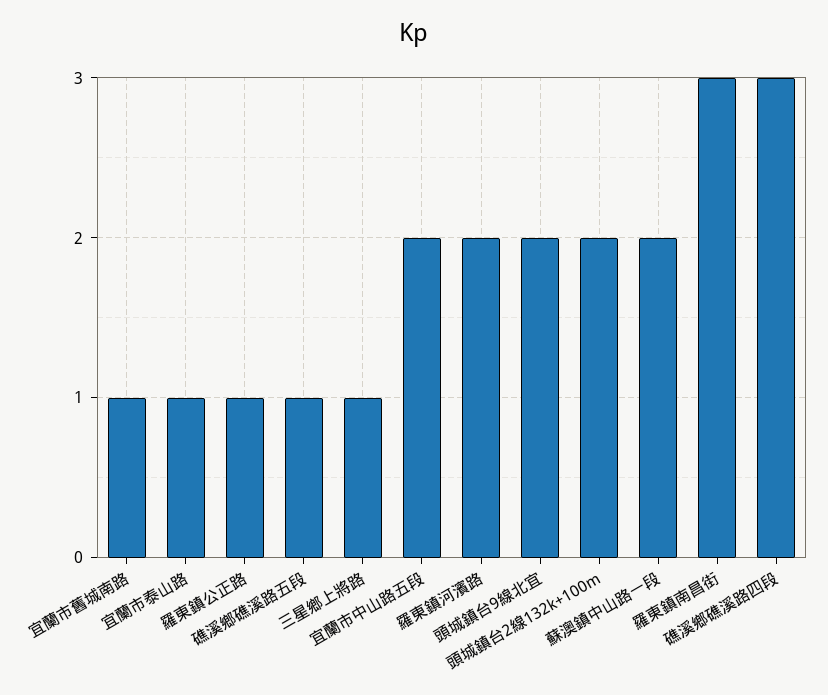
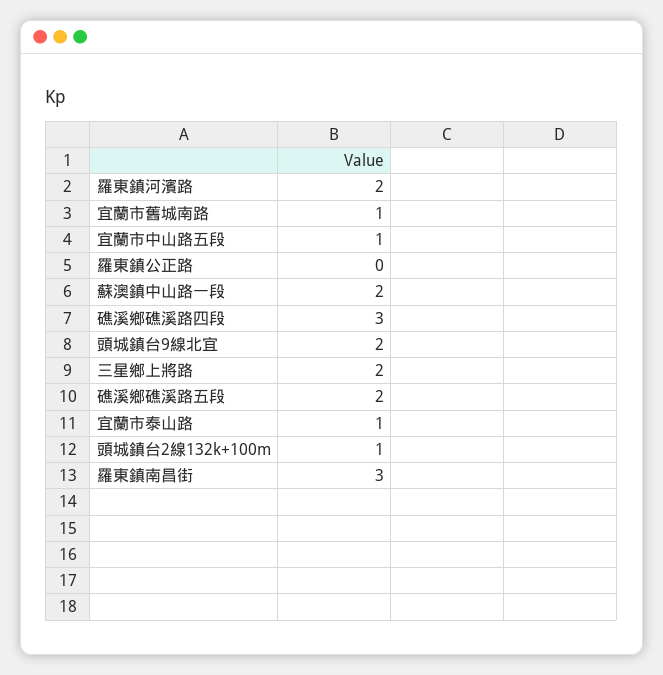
羅東鎮公正路: 1 -> 0
礁溪鄉礁溪路五段: 1 -> 2
三星鄉上將路: 1 -> 2
宜蘭市中山路五段: 2 -> 1
頭城鎮台2線132k+100m: 2 -> 1

